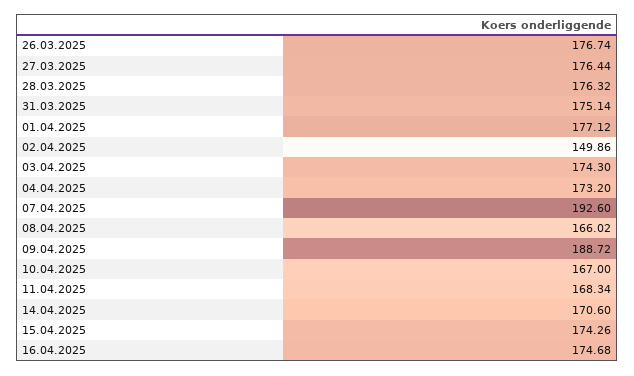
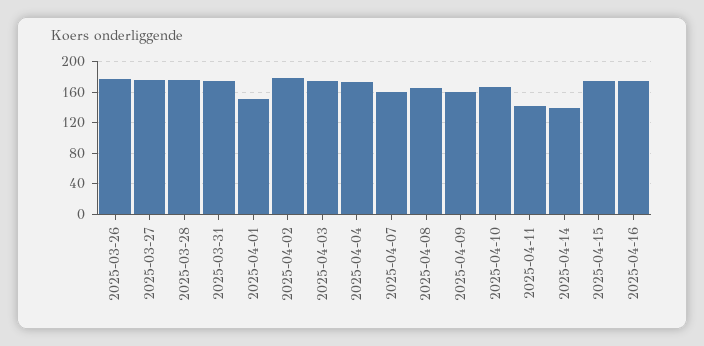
01.04.2025: 177.12 -> 150
02.04.2025: 149.86 -> 180
07.04.2025: 192.6 -> 160
09.04.2025: 188.72 -> 160
11.04.2025: 168.34 -> 140
14.04.2025: 170.6 -> 140

